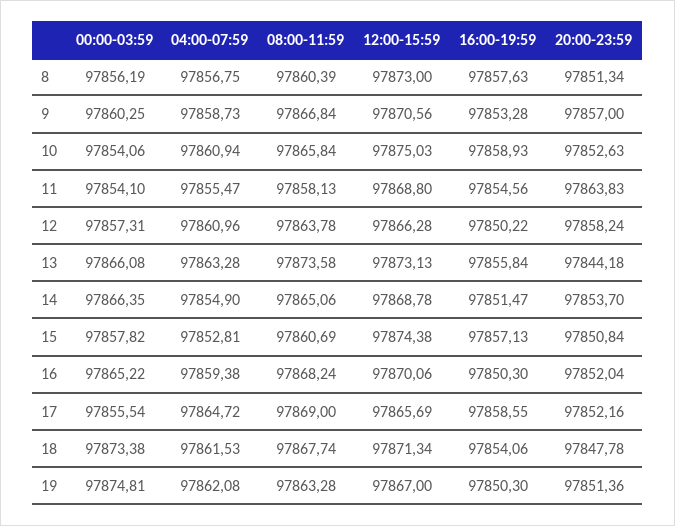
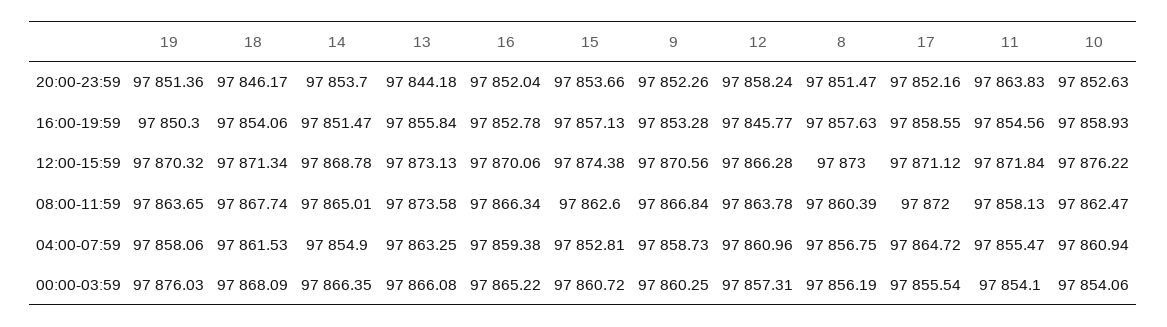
20:00-23:59, 8: 97851.34 -> 97851.47
20:00-23:59, 9: 97857 -> 97852.26
08:00-11:59, 10: 97865.84 -> 97862.47
12:00-15:59, 10: 97875.03 -> 97876.22
12:00-15:59, 11: 97868.8 -> 97871.84
16:00-19:59, 12: 97850.22 -> 97845.77
04:00-07:59, 13: 97863.28 -> 97863.25
08:00-11:59, 14: 97865.06 -> 97865.01
00:00-03:59, 15: 97857.82 -> 97860.72
08:00-11:59, 15: 97860.69 -> 97862.6
20:00-23:59, 15: 97850.84 -> 97853.66
08:00-11:59, 16: 97868.24 -> 97866.34
16:00-19:59, 16: 97850.3 -> 97852.78
08:00-11:59, 17: 97869 -> 97872
12:00-15:59, 17: 97865.69 -> 97871.12
00:00-03:59, 18: 97873.38 -> 97868.09
20:00-23:59, 18: 97847.78 -> 97846.17
00:00-03:59, 19: 97874.81 -> 97876.03
04:00-07:59, 19: 97862.08 -> 97858.06
08:00-11:59, 19: 97863.28 -> 97863.65
12:00-15:59, 19: 97867 -> 97870.32

